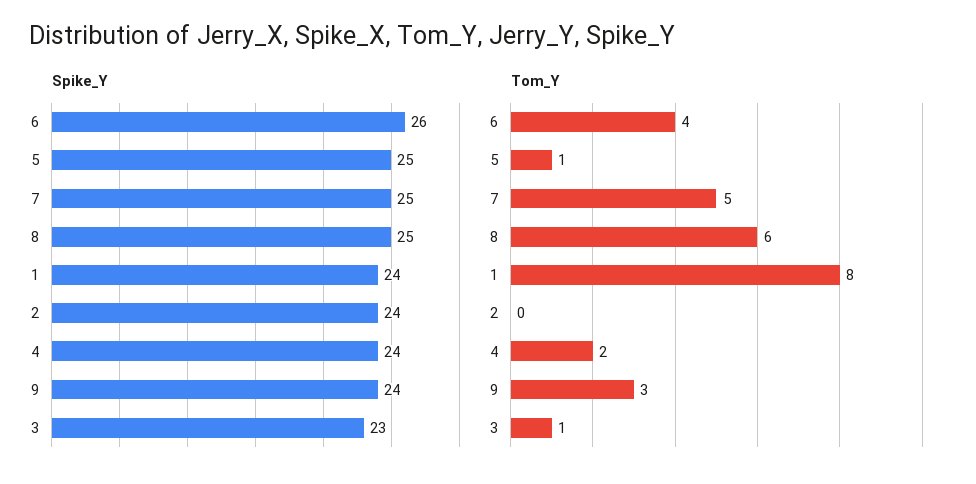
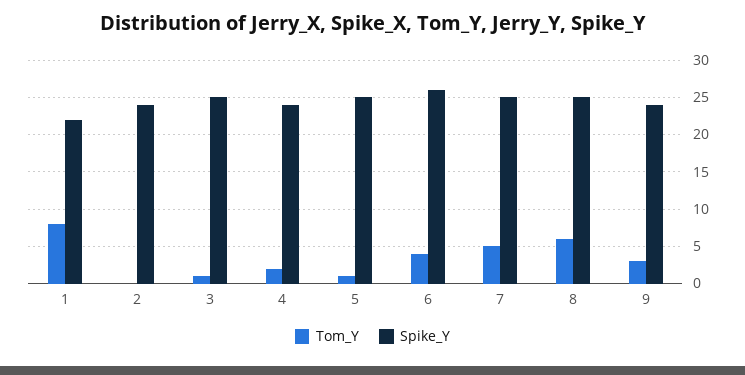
Spike_Y, 1: 24 -> 22
Spike_Y, 3: 23 -> 25

